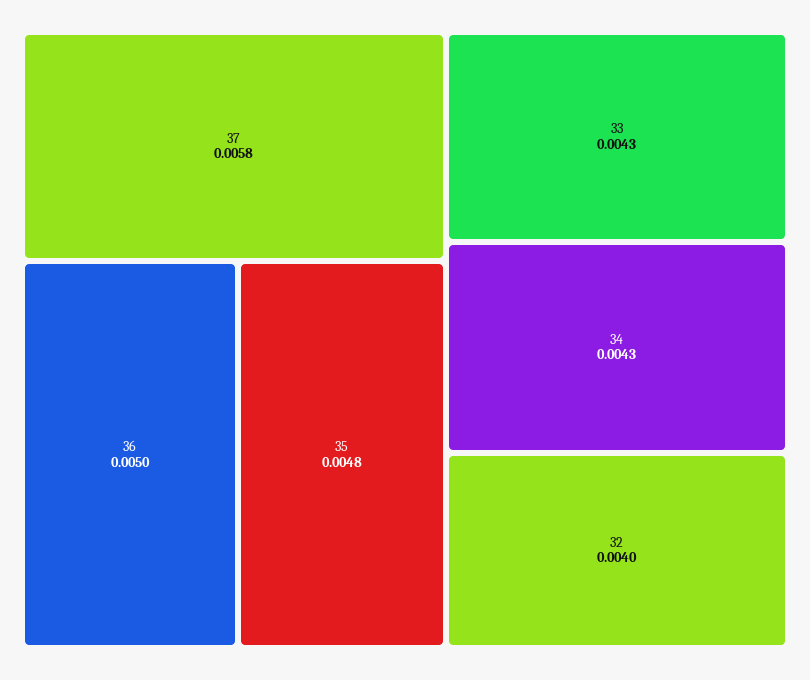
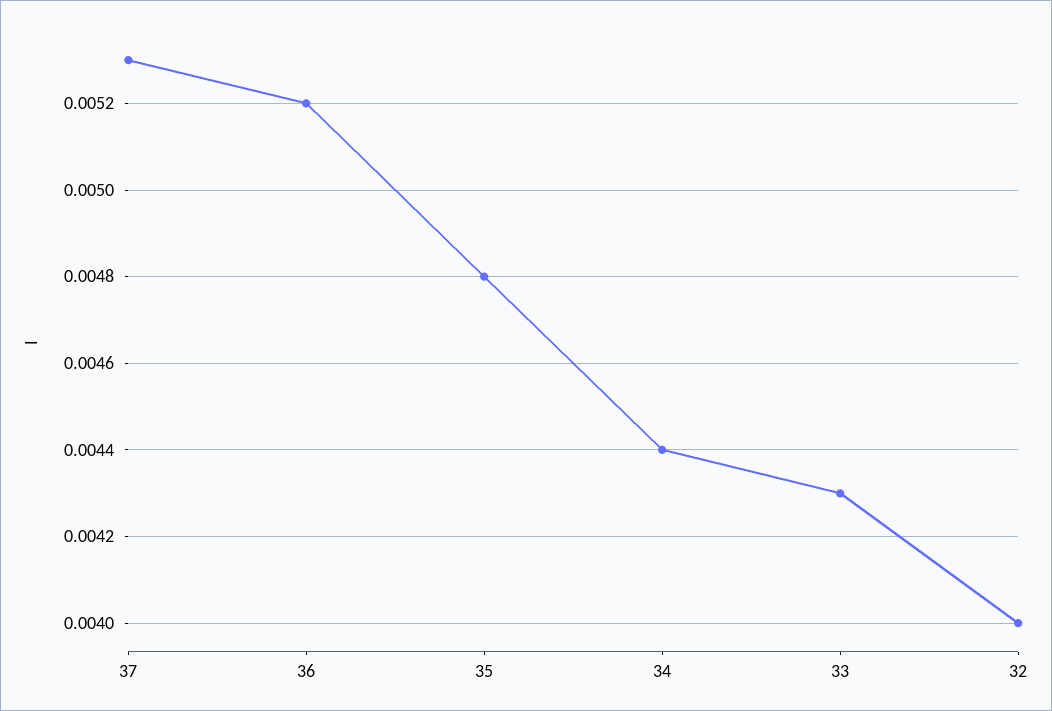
37: 0.0058 -> 0.0053
36: 0.005 -> 0.0052
34: 0.0043 -> 0.0044

